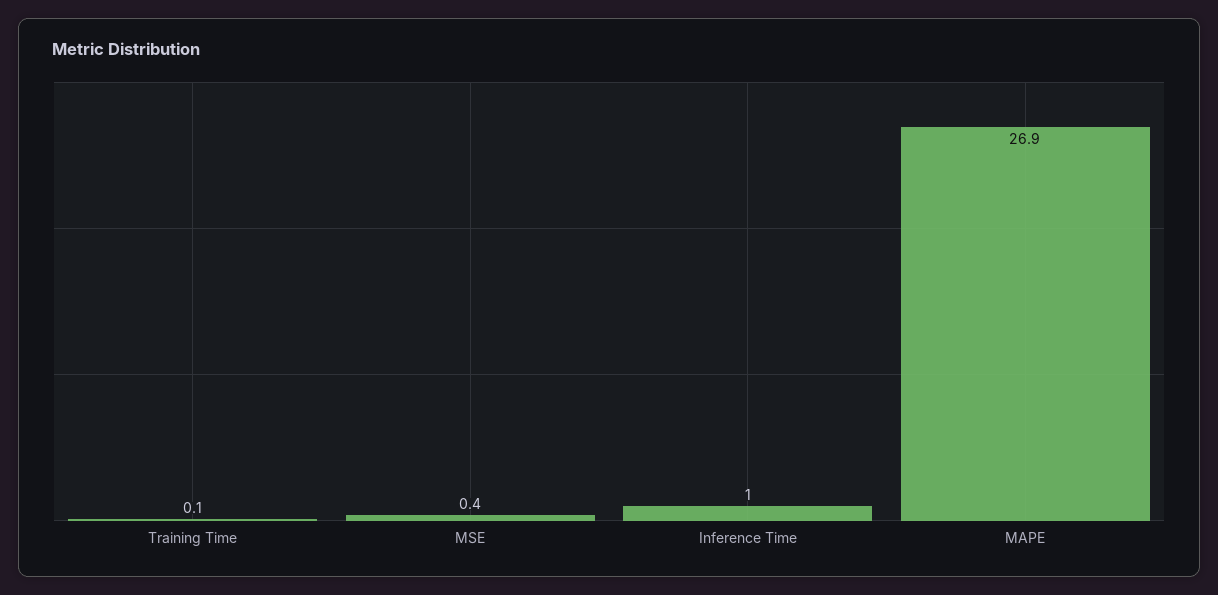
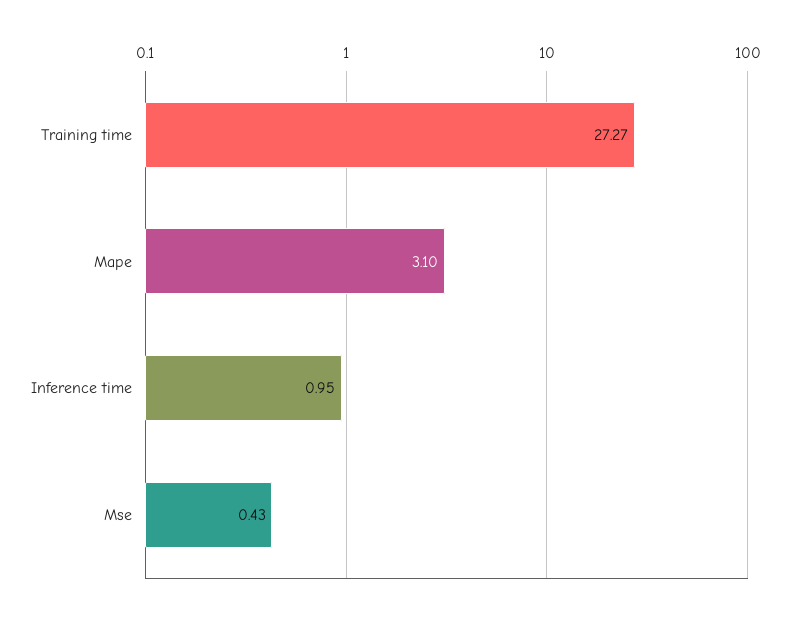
Training Time: 0.1 -> 27.27
MAPE: 26.9 -> 3.1

